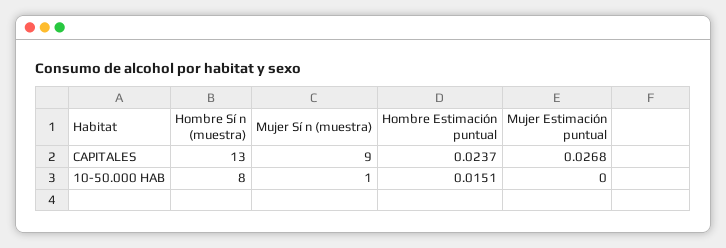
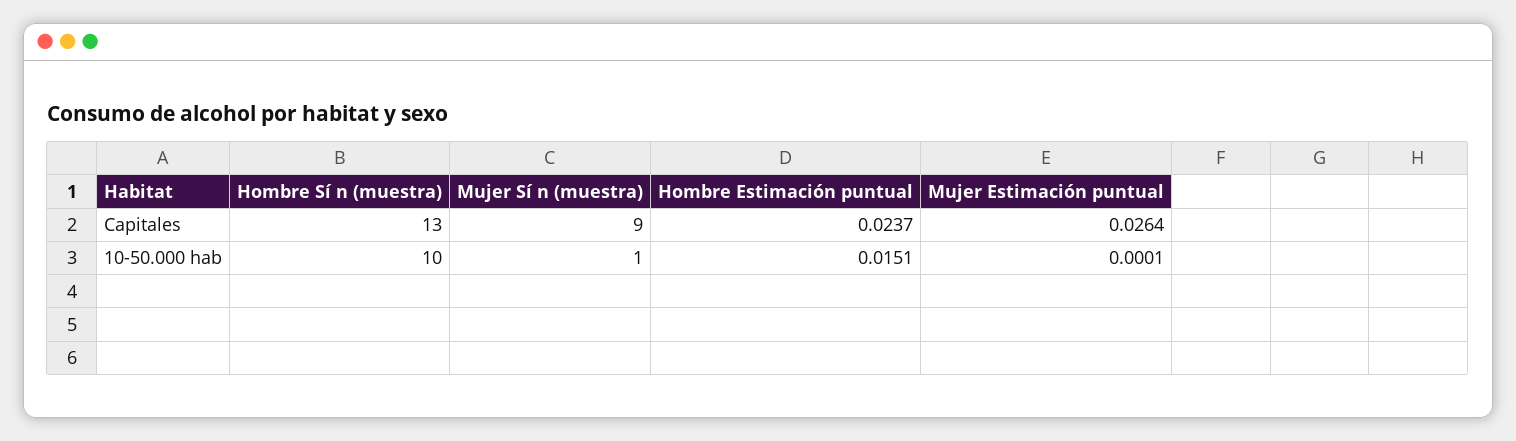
Mujer Estimación puntual, CAPITALES: 0.0268 -> 0.0264
Hombre Sí n (muestra), 10-50.000 HAB: 8 -> 10
Mujer Estimación puntual, 10-50.000 HAB: 0 -> 0.0001

